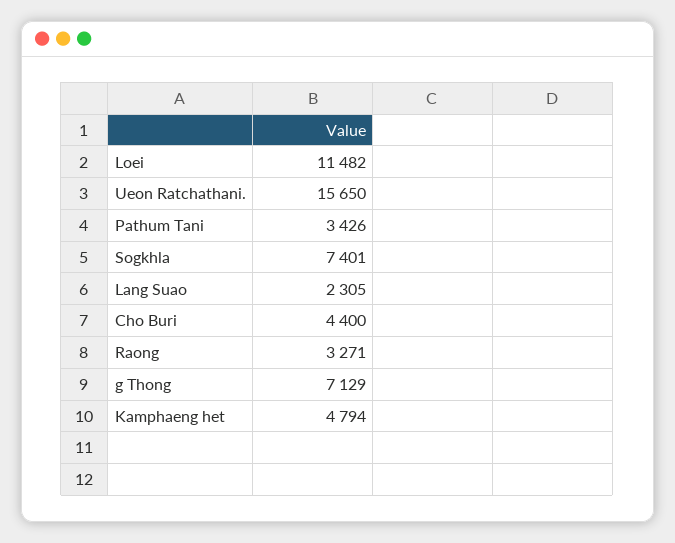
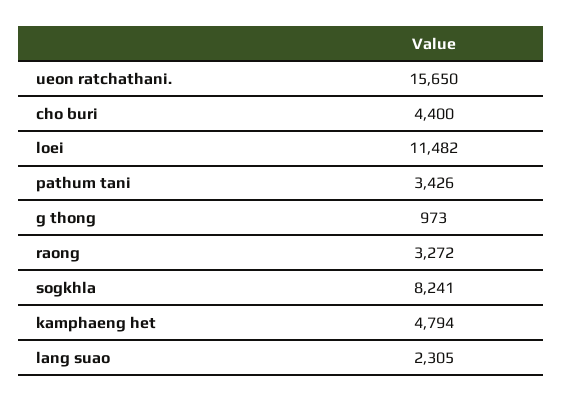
Sogkhla: 7401 -> 8241
Raong: 3271 -> 3272
g Thong: 7129 -> 973

